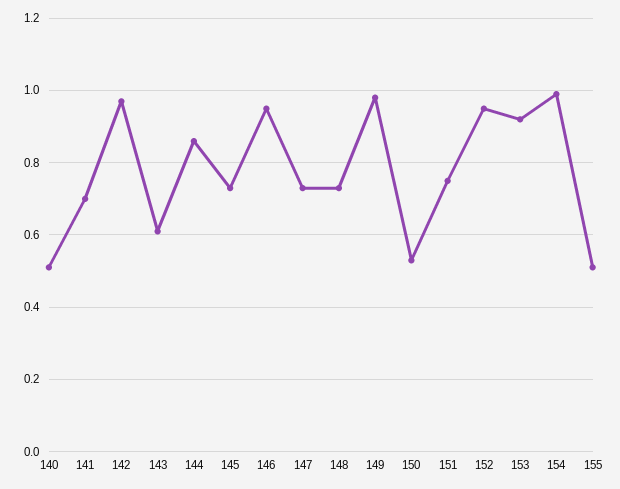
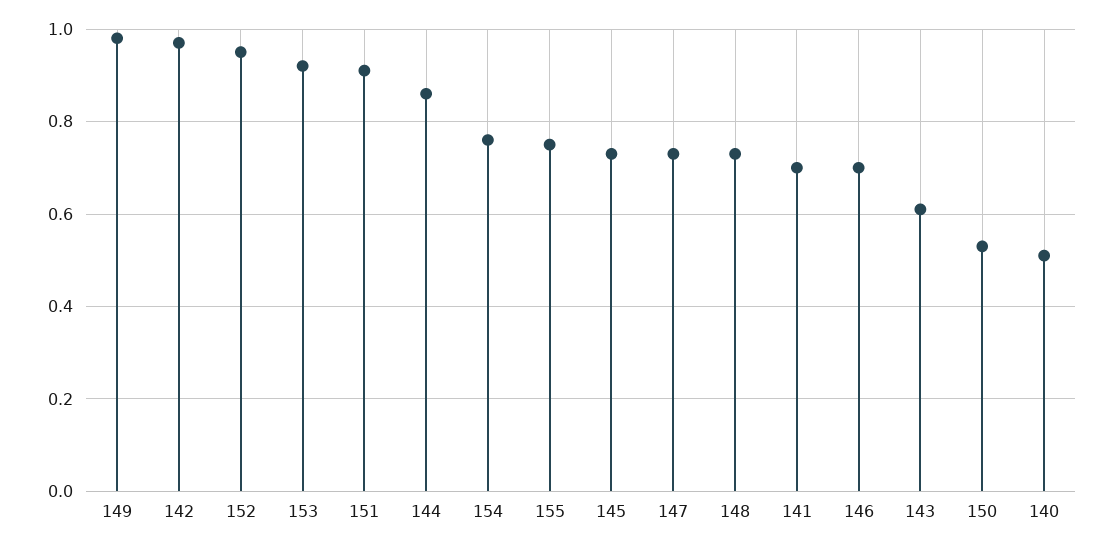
146: 0.95 -> 0.7
151: 0.75 -> 0.9
154: 1 -> 0.75
155: 0.5 -> 0.75

